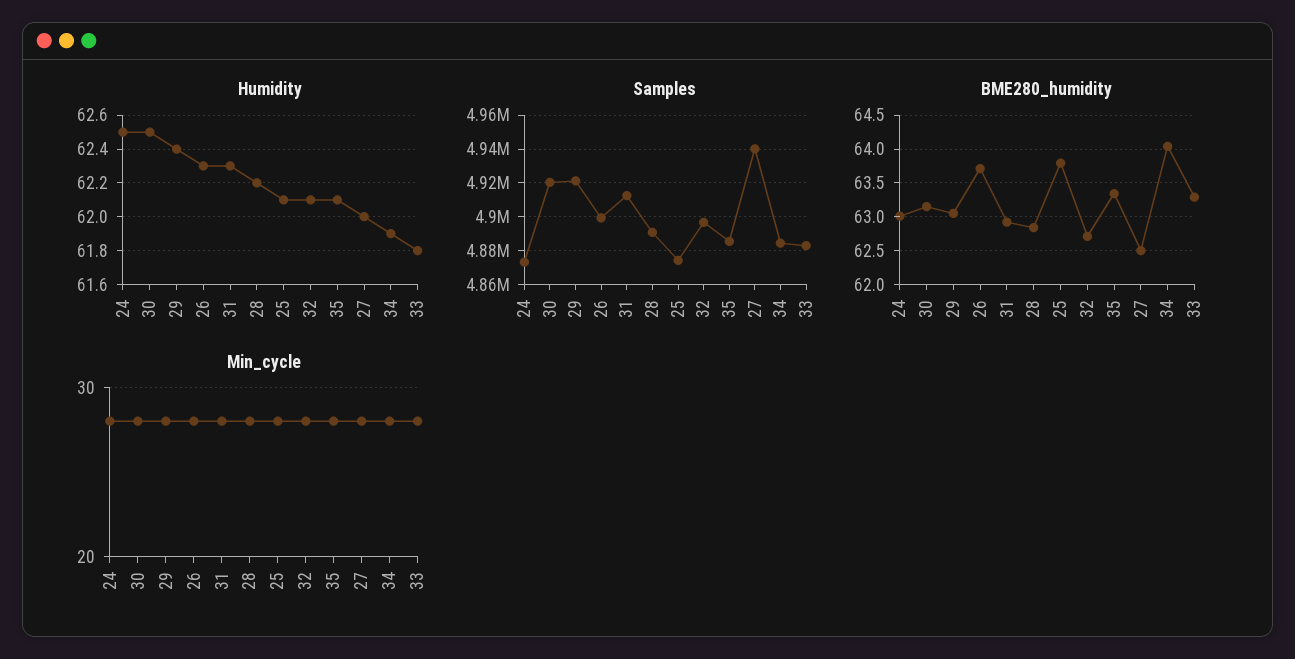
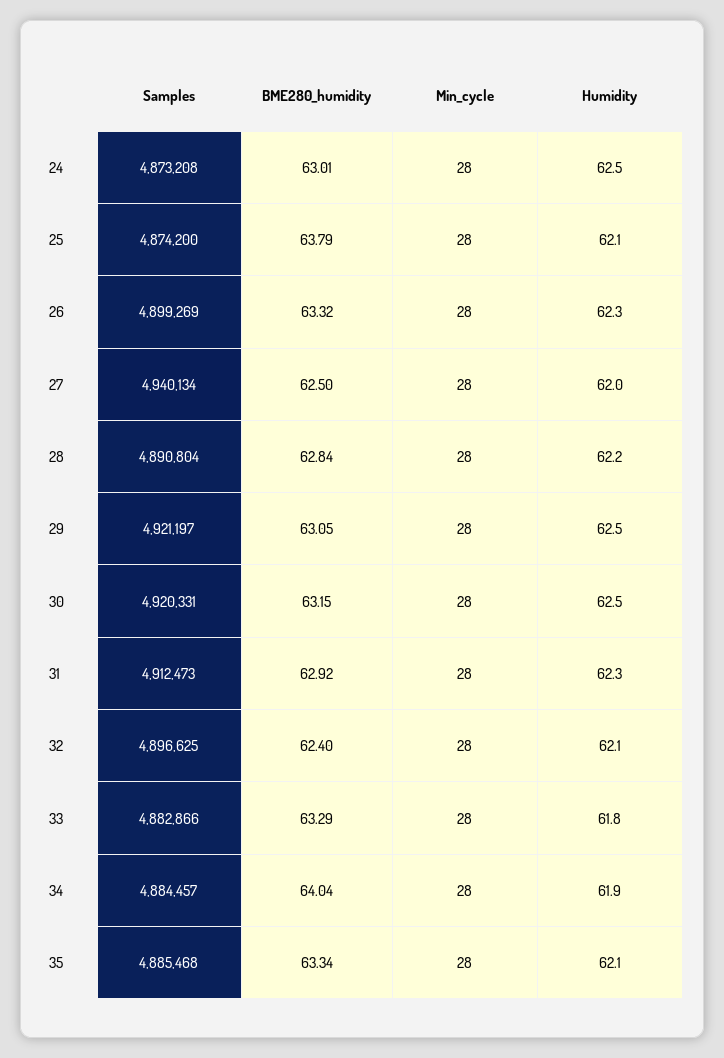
Humidity, 29: 62.4 -> 62.5
BME280_humidity, 26: 63.7 -> 63.32
BME280_humidity, 32: 62.7 -> 62.4

